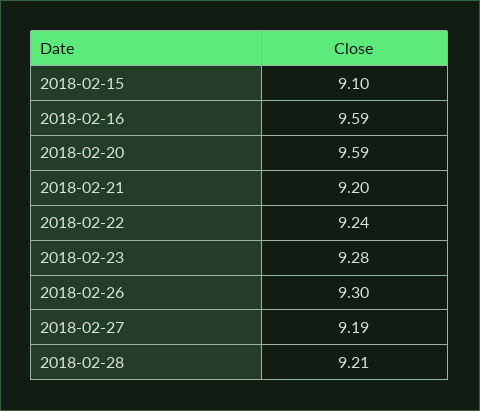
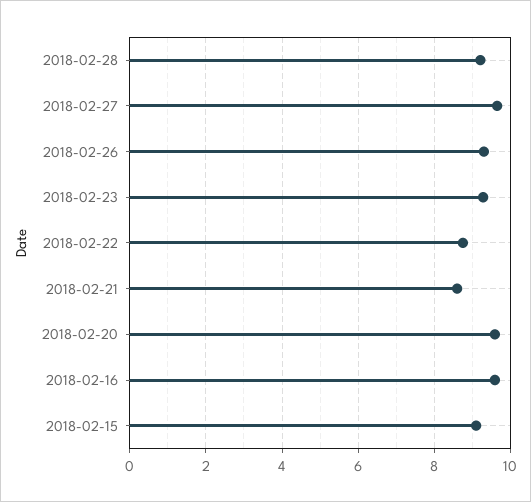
2018-02-21: 9.2 -> 8.6
2018-02-22: 9.24 -> 8.8
2018-02-27: 9.19 -> 9.6

